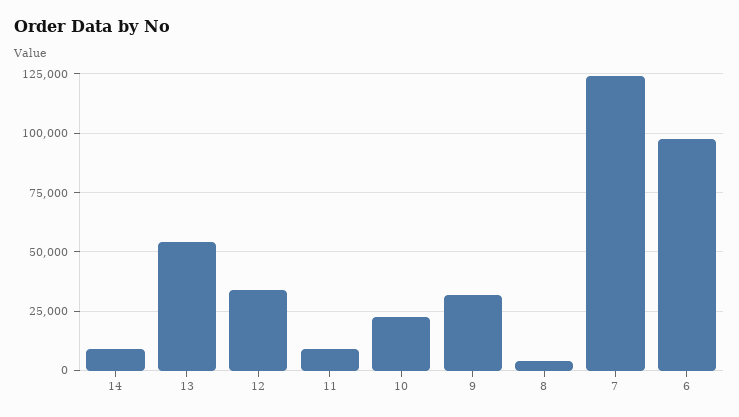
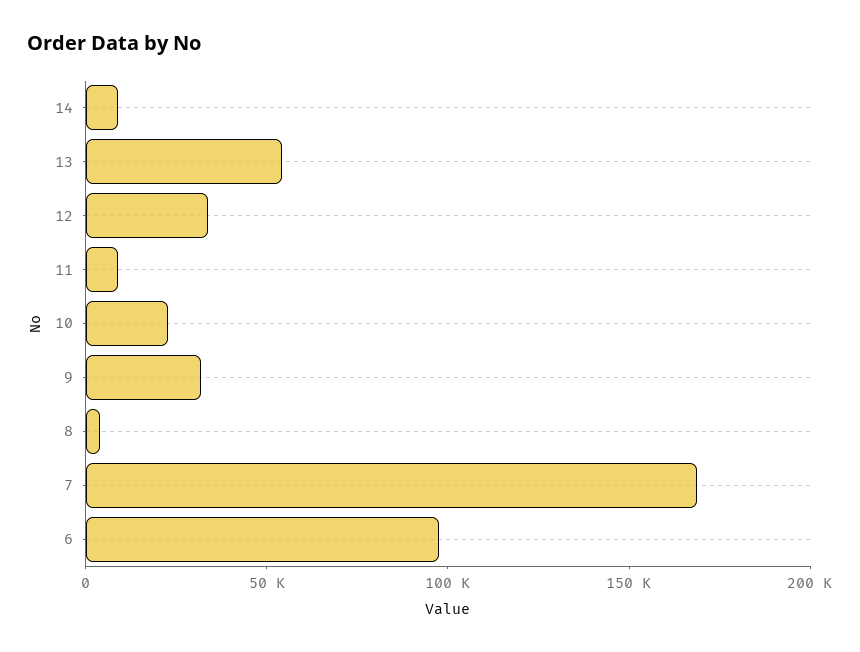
7: 125000 -> 170000

